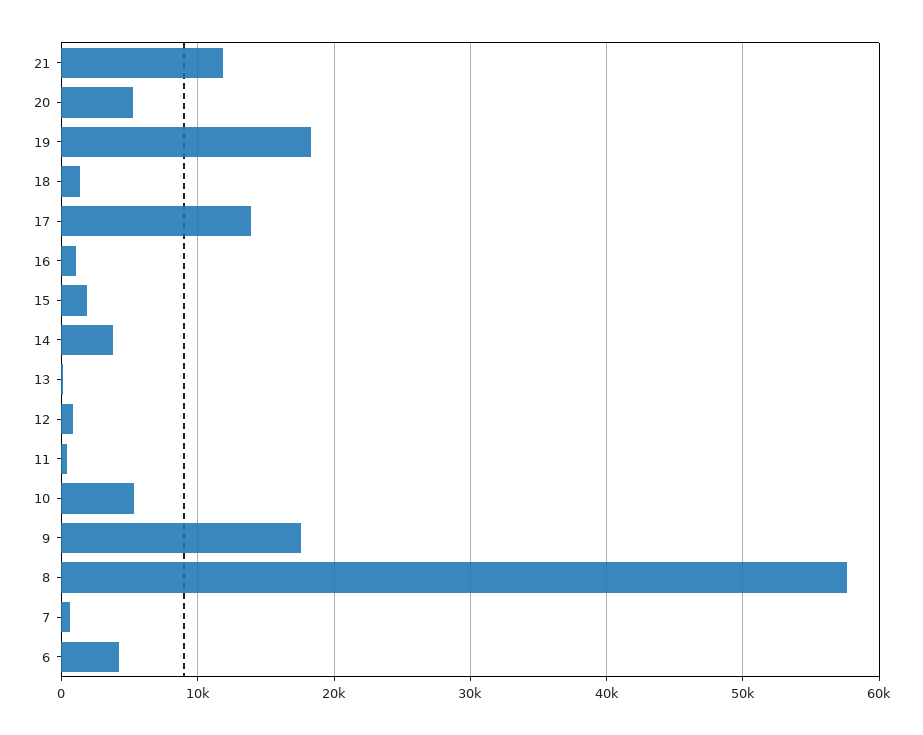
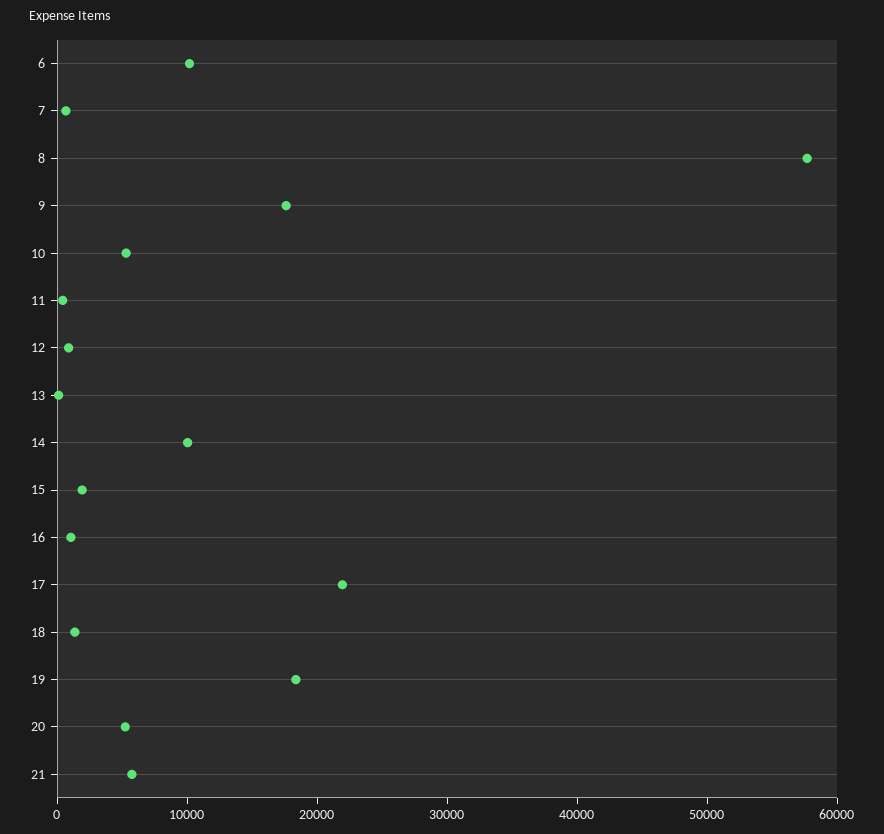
21: 12000 -> 6000
17: 14000 -> 22000
14: 4000 -> 10000
6: 4000 -> 10000

